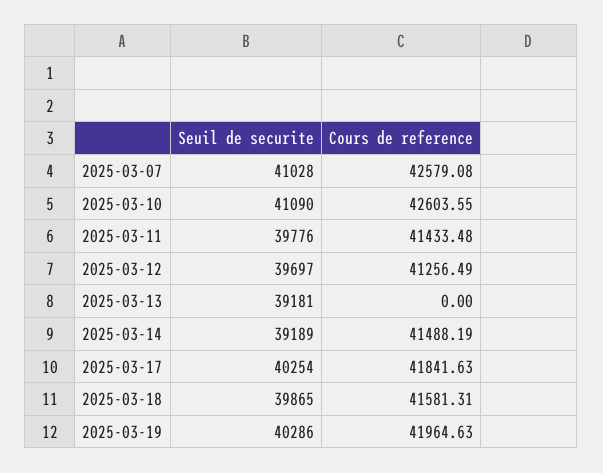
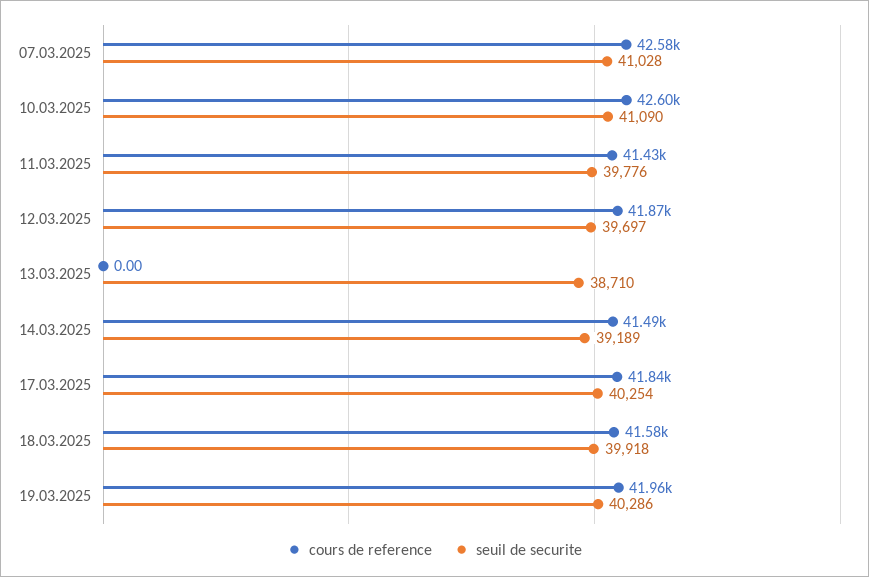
Cours de reference, 2025-03-12: 41256.49 -> 41870
Seuil de securite, 2025-03-13: 39181 -> 38710
Seuil de securite, 2025-03-18: 39865 -> 39918

